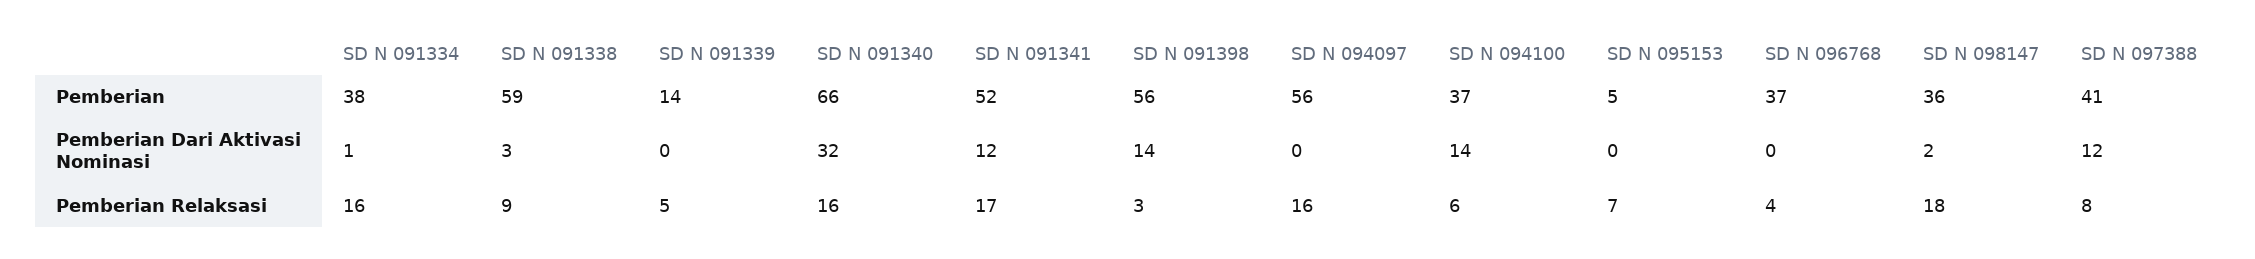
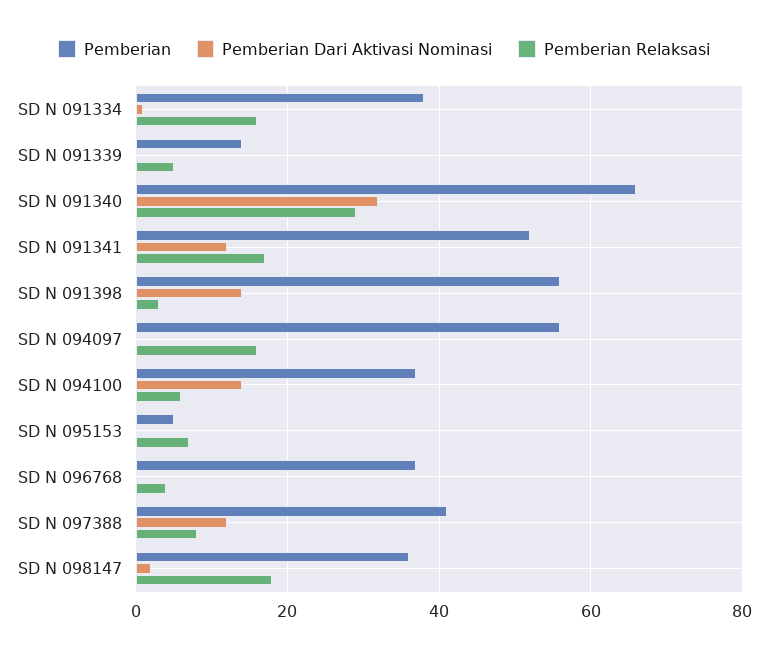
Pemberian, SD N 091338: 59 -> none
Pemberian Dari Aktivasi Nominasi, SD N 091338: 3 -> none
Pemberian Relaksasi, SD N 091338: 9 -> none
Pemberian Relaksasi, SD N 091340: 16 -> 30

